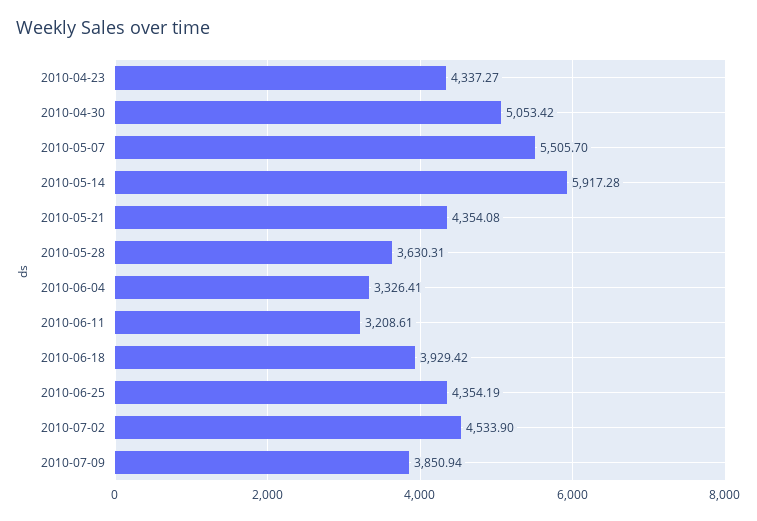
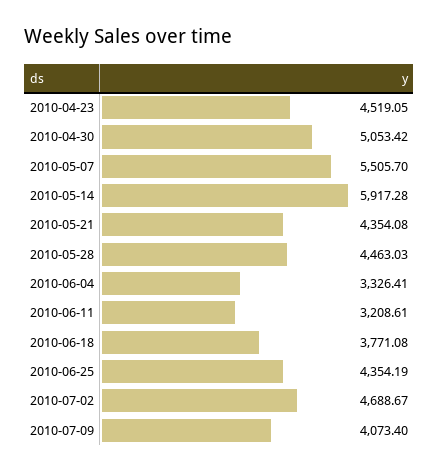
2010-04-23: 4337.27 -> 4519.05
2010-05-28: 3630.31 -> 4463.03
2010-06-18: 3929.42 -> 3771.08
2010-07-02: 4533.9 -> 4688.67
2010-07-09: 3850.94 -> 4073.4

